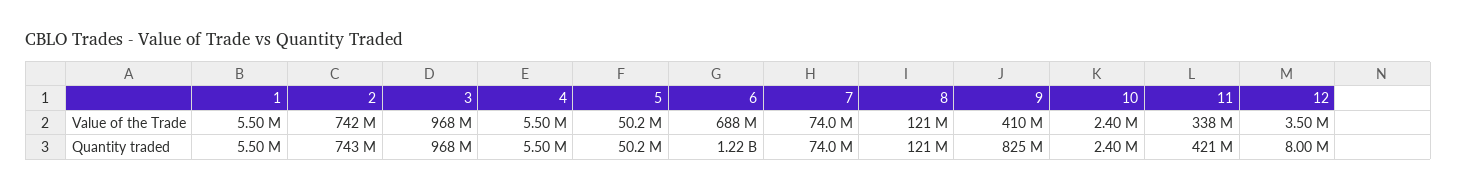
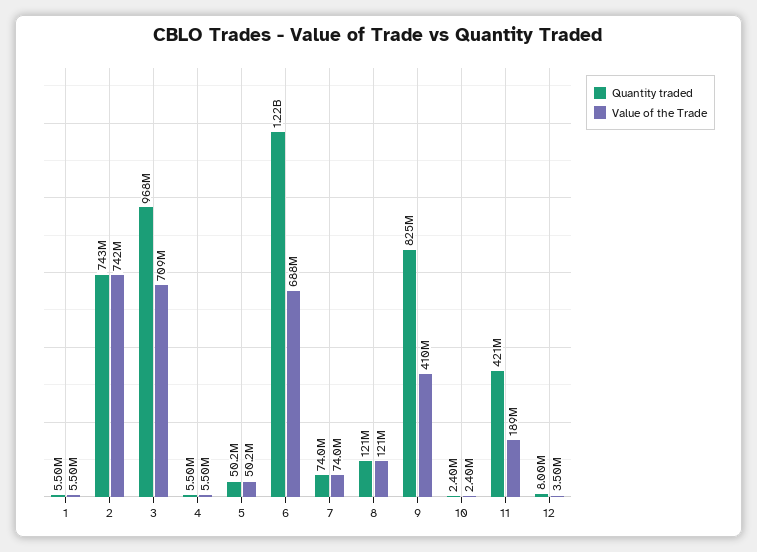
Value of the Trade, 3: 968000000 -> 709000000
Value of the Trade, 11: 338000000 -> 189000000

